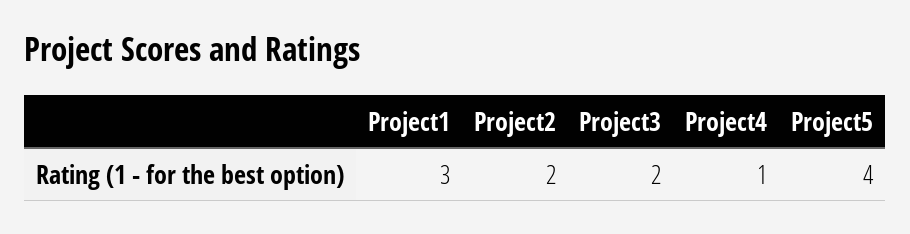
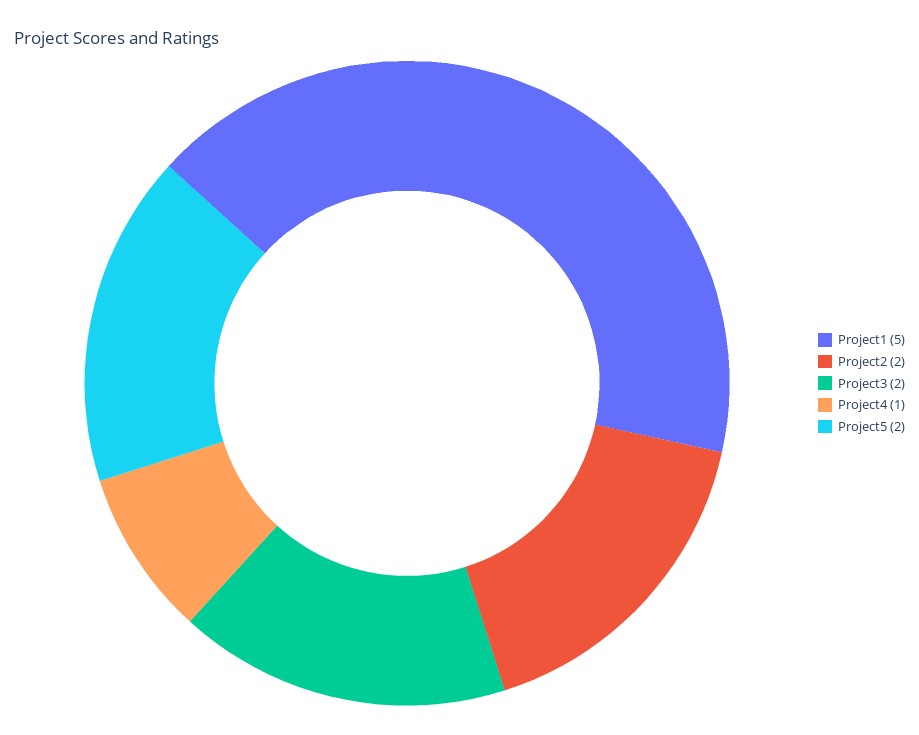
Project1: 3 -> 5
Project5: 4 -> 2

